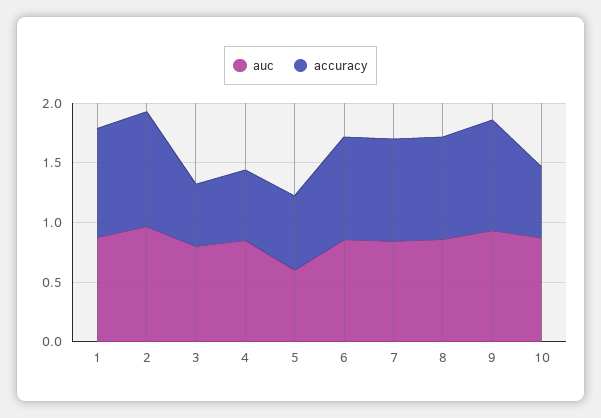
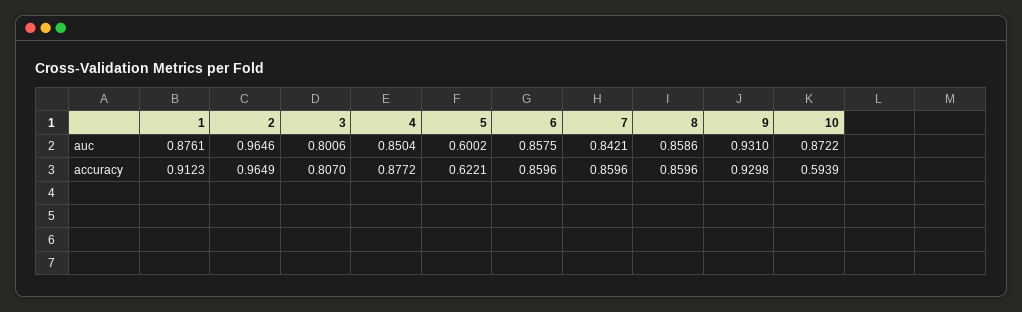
accuracy, 3: 0.5 -> 0.807
accuracy, 4: 0.6 -> 0.8772

